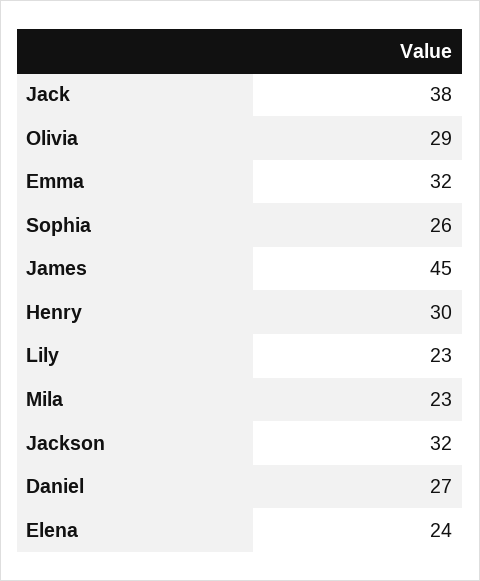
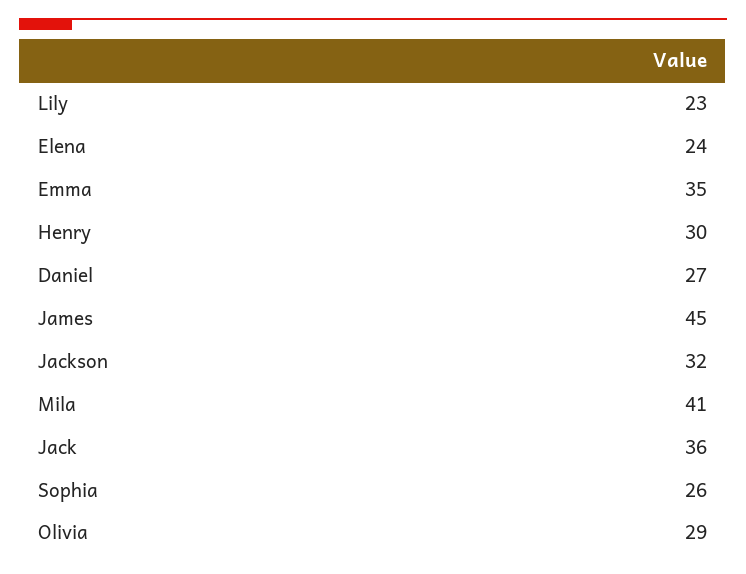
Jack: 38 -> 36
Emma: 32 -> 35
Mila: 23 -> 41

